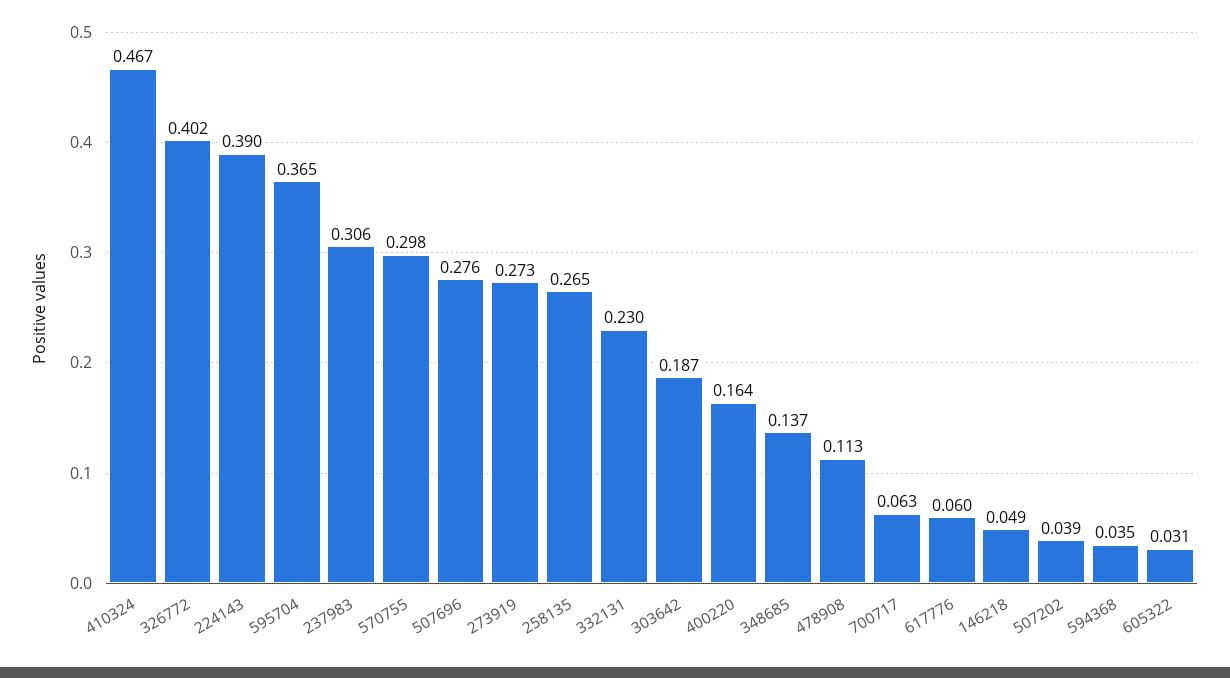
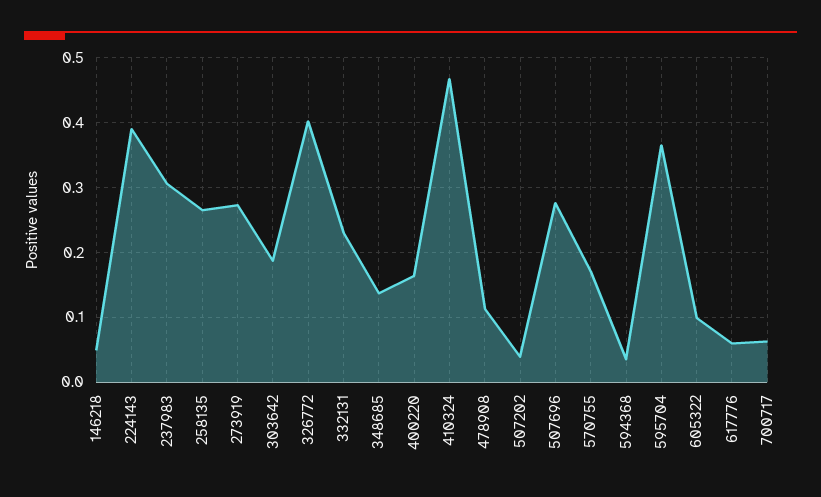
570755: 0.298 -> 0.17
605322: 0.031 -> 0.1

